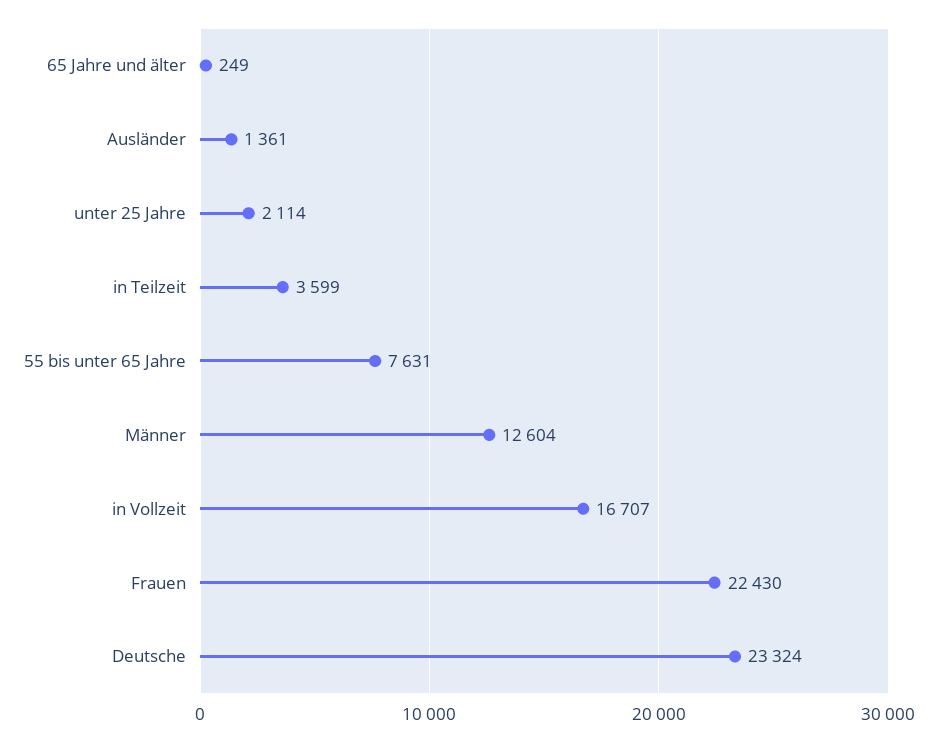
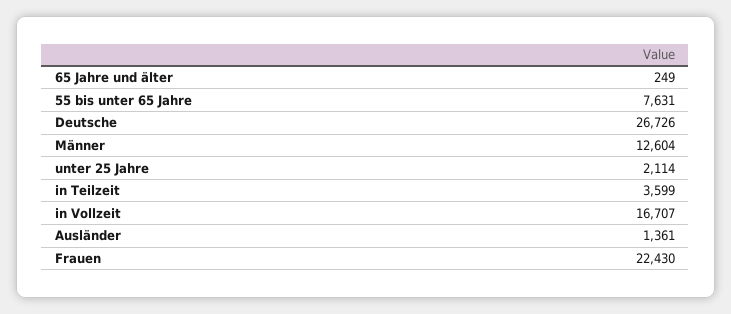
Deutsche: 23324 -> 26726

